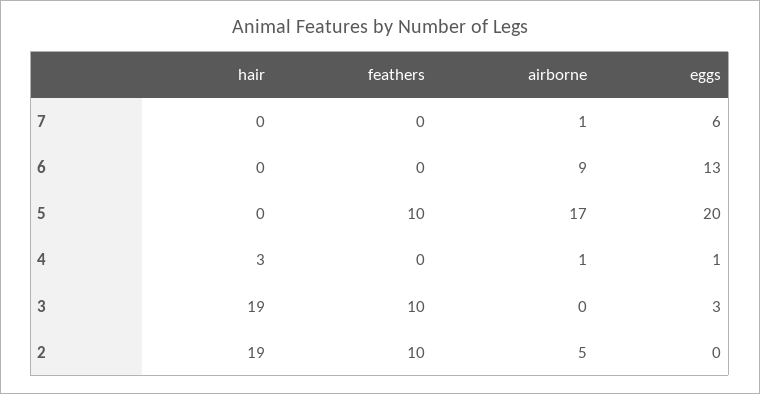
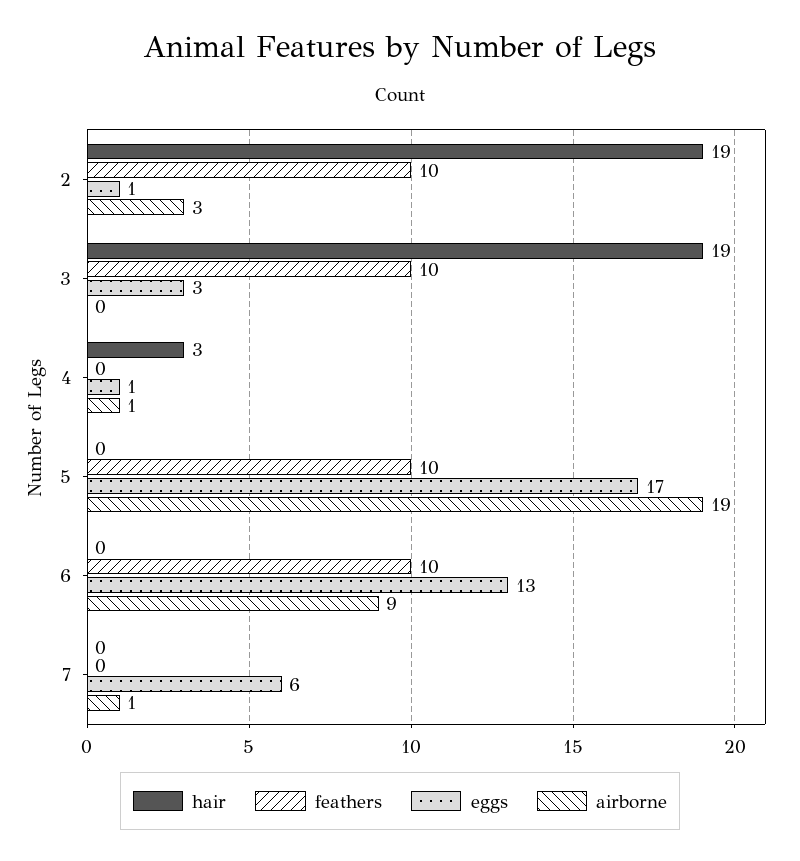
feathers, 6: 0 -> 10
airborne, 5: 17 -> 19
eggs, 5: 20 -> 17
airborne, 2: 5 -> 3
eggs, 2: 0 -> 1

